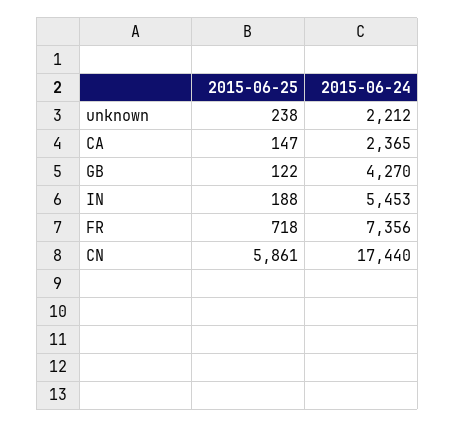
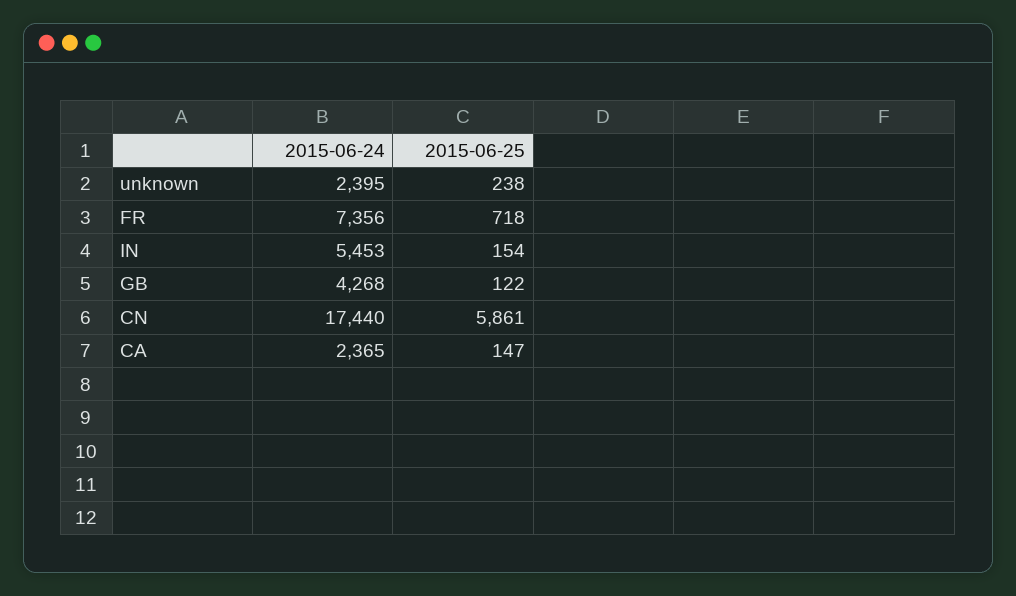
2015-06-24, unknown: 2212 -> 2395
2015-06-24, GB: 4270 -> 4268
2015-06-25, IN: 188 -> 154

